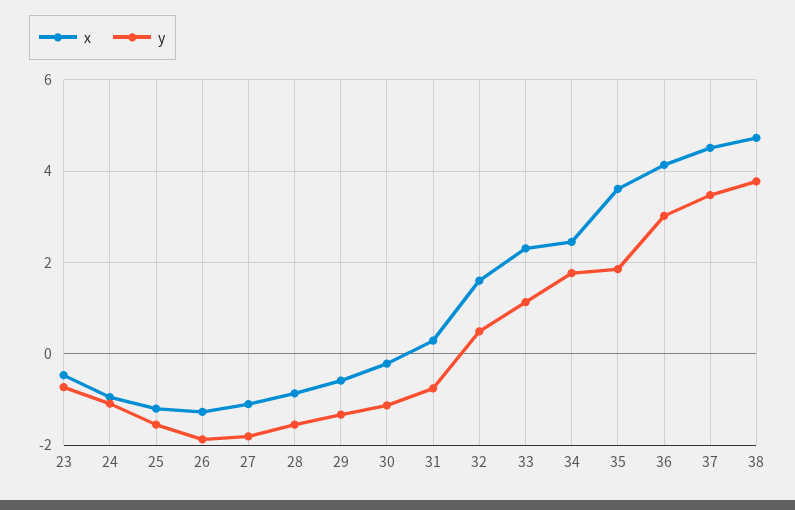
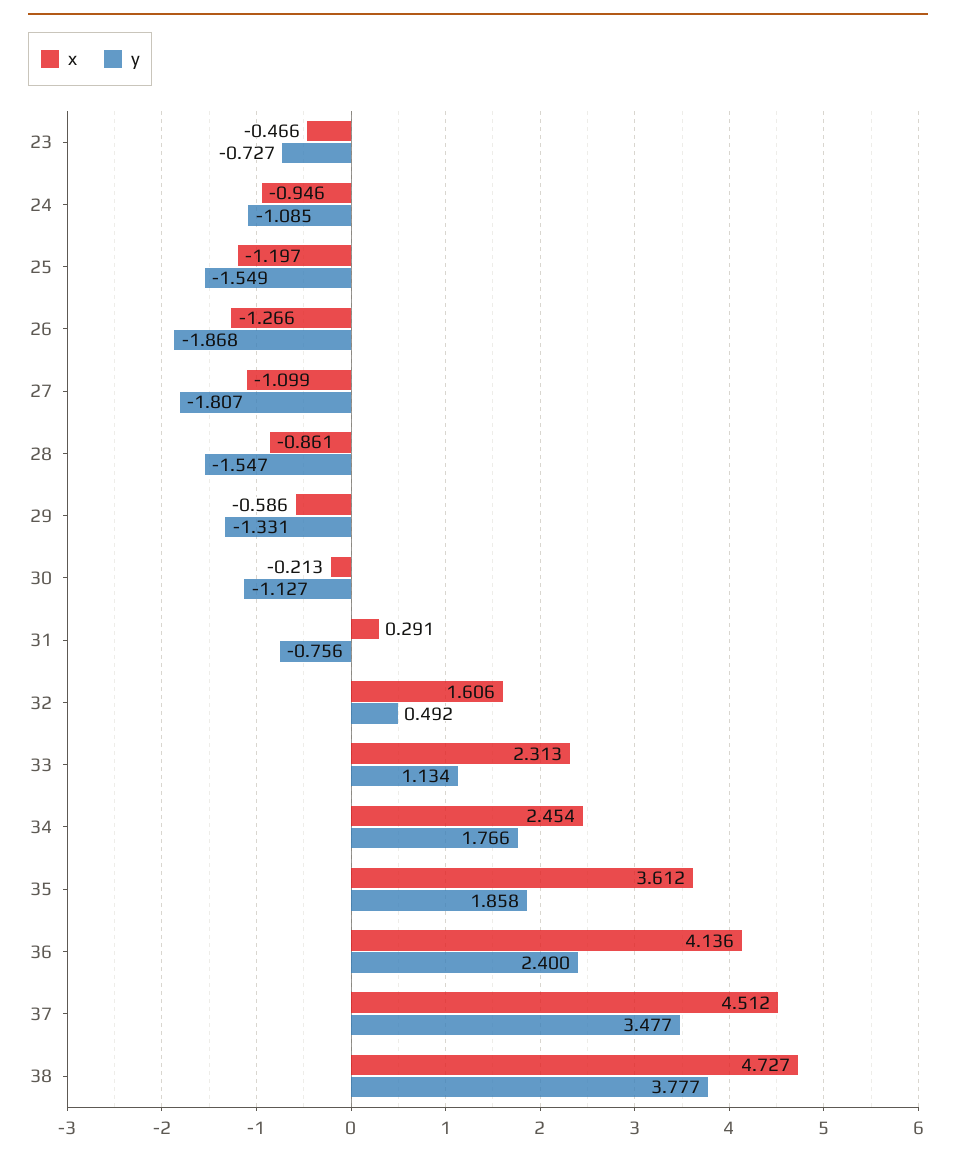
y, 36: 3 -> 2.4

